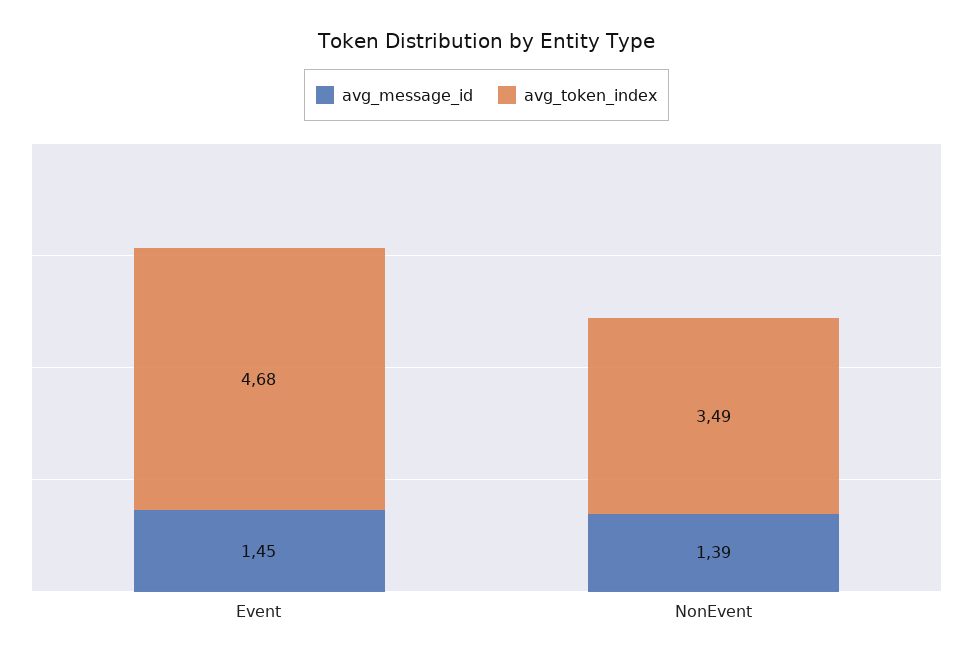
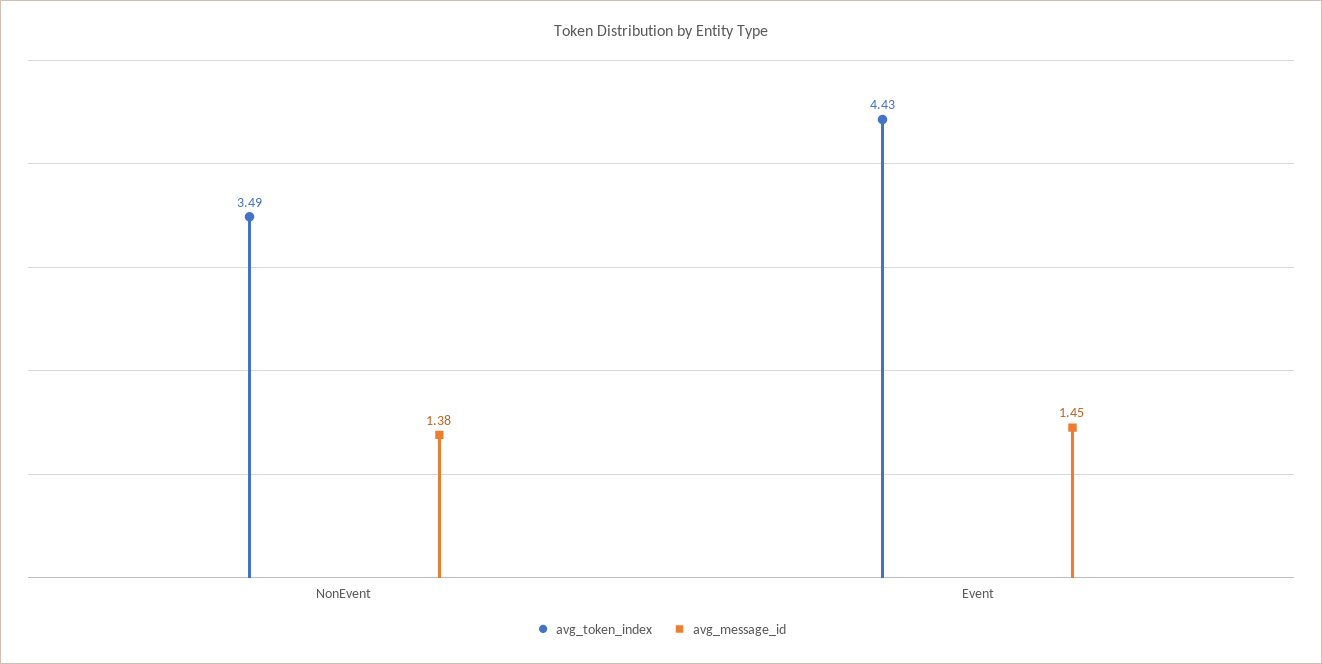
avg_token_index, Event: 4.68 -> 4.43
avg_message_id, NonEvent: 1.39 -> 1.38

